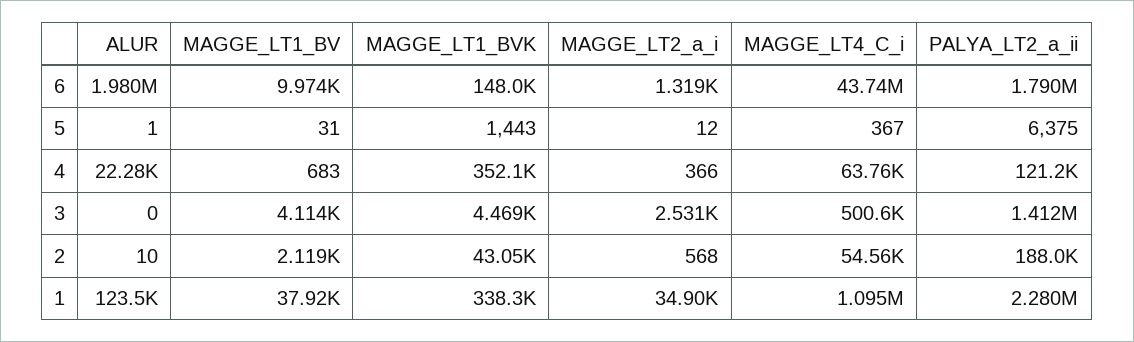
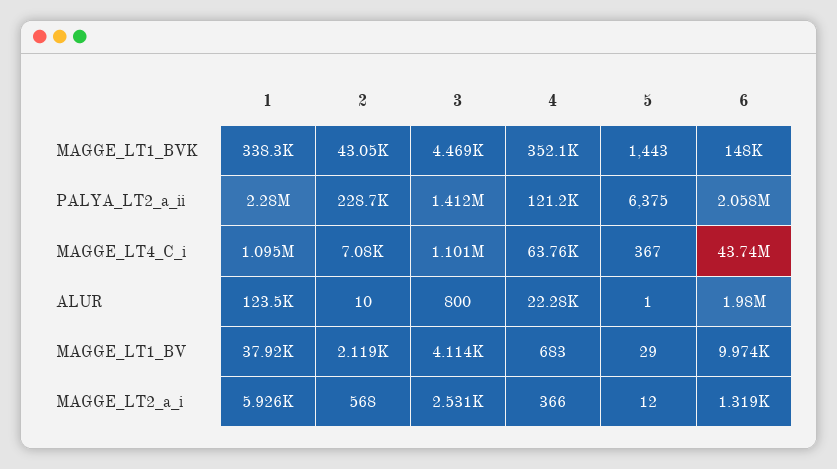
PALYA_LT2_a_ii, 6: 1790000 -> 2058000
MAGGE_LT1_BV, 5: 31 -> 29
ALUR, 3: 0 -> 800
MAGGE_LT4_C_i, 3: 500600 -> 1101000
MAGGE_LT4_C_i, 2: 54560 -> 7080
PALYA_LT2_a_ii, 2: 188000 -> 228700
MAGGE_LT2_a_i, 1: 34900 -> 5926

